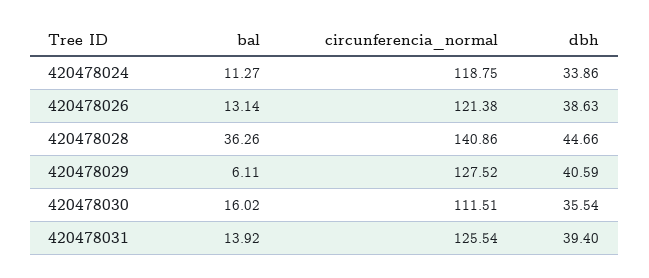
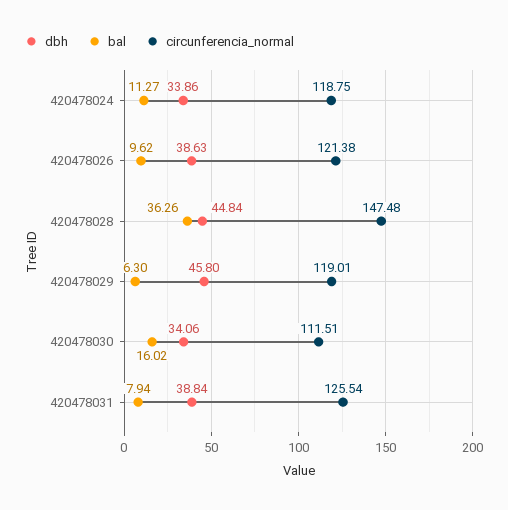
bal, 420478026: 13.14 -> 9.62
circunferencia_normal, 420478028: 140.86 -> 147.48
dbh, 420478028: 44.66 -> 44.84
bal, 420478029: 6.11 -> 6.3
circunferencia_normal, 420478029: 127.52 -> 119.01
dbh, 420478029: 40.59 -> 45.8
dbh, 420478030: 35.54 -> 34.06
bal, 420478031: 13.92 -> 7.94
dbh, 420478031: 39.4 -> 38.84

